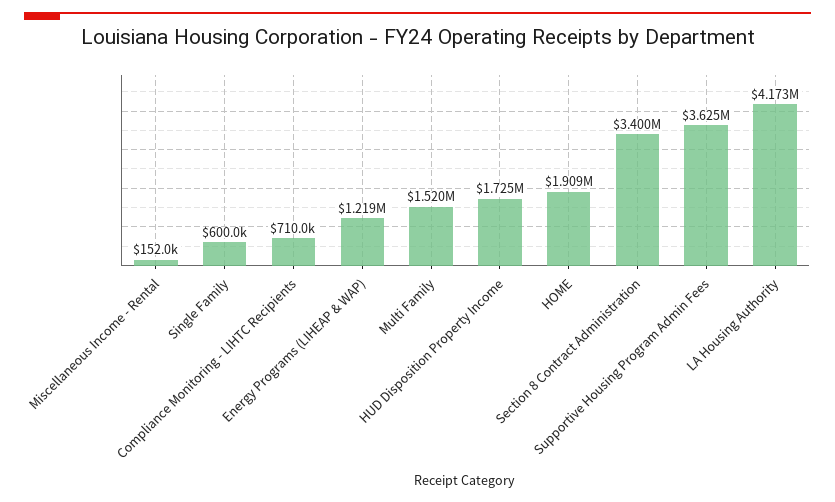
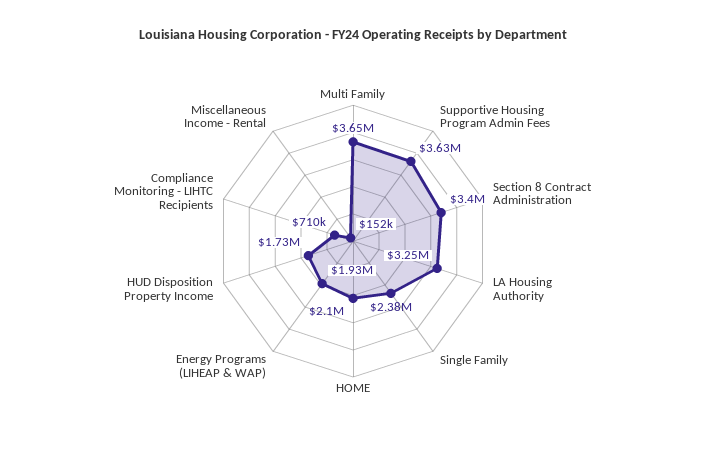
Single Family: 600000 -> 2380000
Energy Programs (LIHEAP & WAP): 1219000 -> 1930000
Multi Family: 1520000 -> 3650000
HOME: 1909000 -> 2100000
LA Housing Authority: 4173000 -> 3250000

